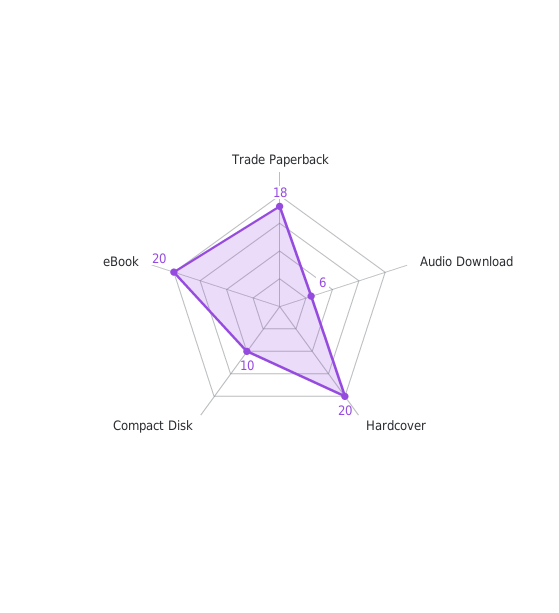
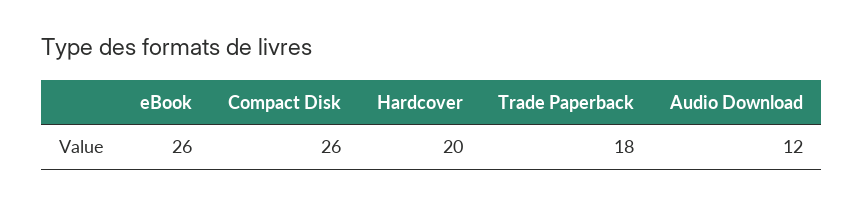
Audio Download: 6 -> 12
Compact Disk: 10 -> 26
eBook: 20 -> 26

